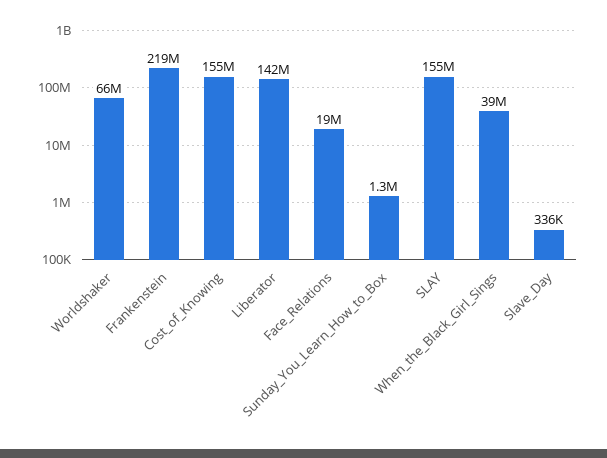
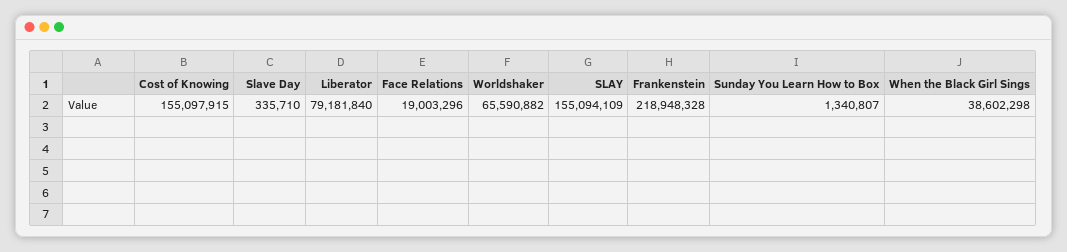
Liberator: 142000000 -> 79181840

